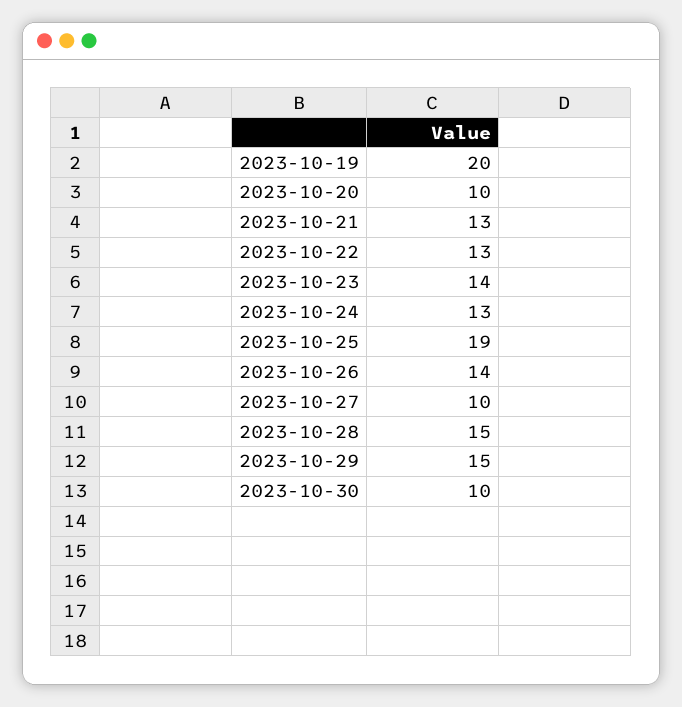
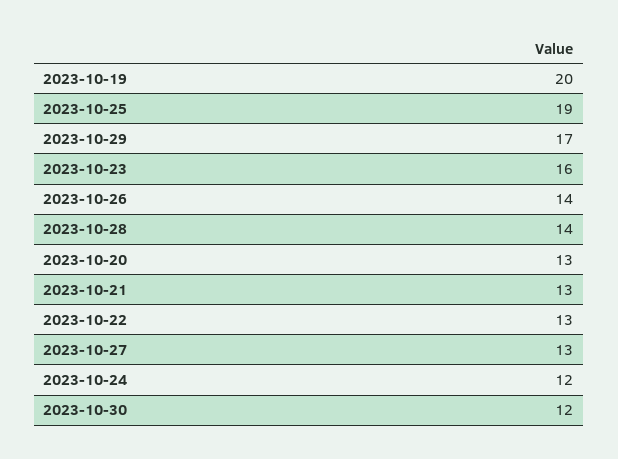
2023-10-20: 10 -> 13
2023-10-23: 14 -> 16
2023-10-24: 13 -> 12
2023-10-27: 10 -> 13
2023-10-28: 15 -> 14
2023-10-29: 15 -> 17
2023-10-30: 10 -> 12

